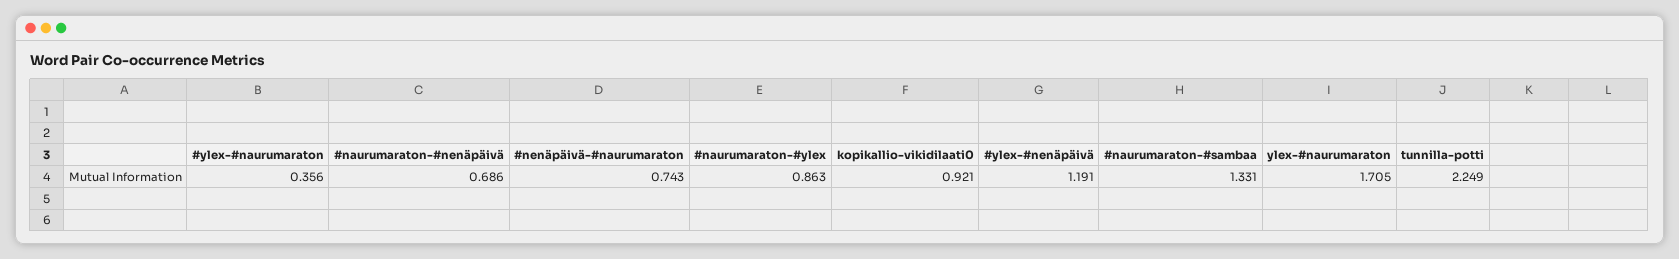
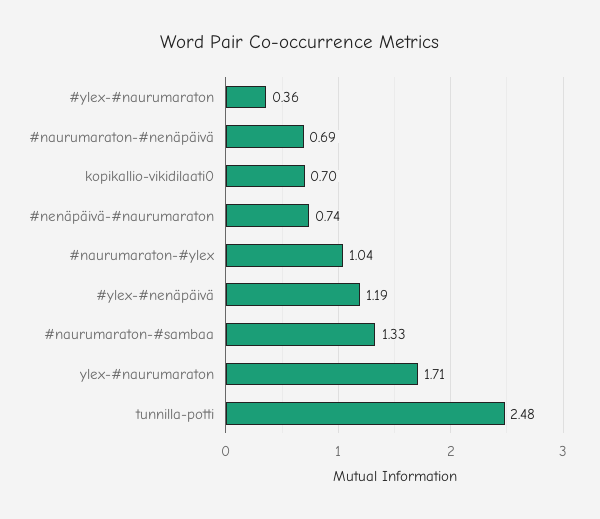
#naurumaraton-#ylex: 0.863 -> 1.04
kopikallio-vikidilaati0: 0.921 -> 0.7
tunnilla-potti: 2.249 -> 2.48

